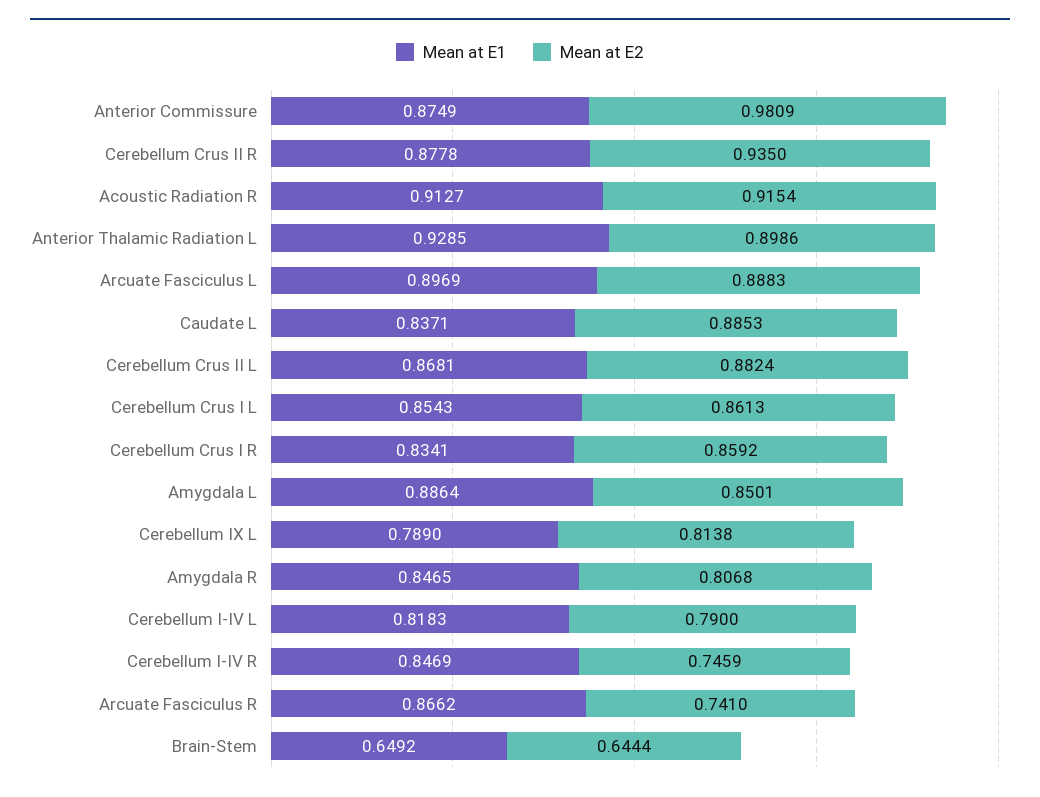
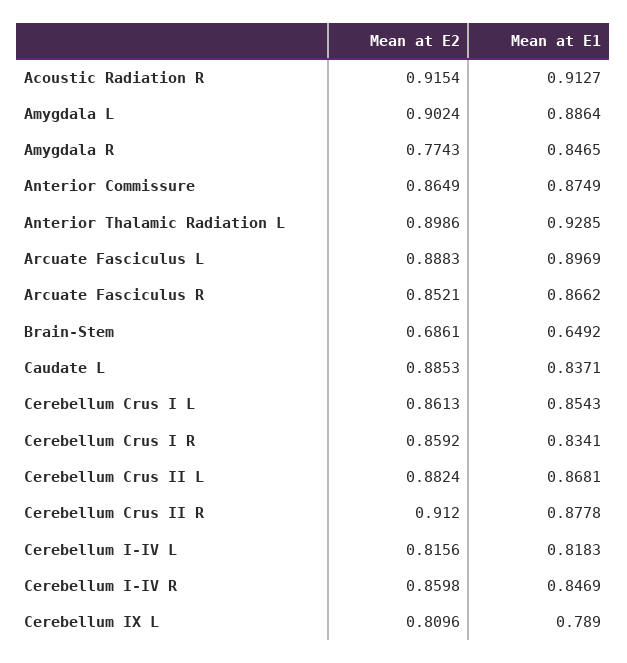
Mean at E2, Anterior Commissure: 0.9809 -> 0.8649
Mean at E2, Cerebellum Crus II R: 0.935 -> 0.912
Mean at E2, Amygdala L: 0.8501 -> 0.9024
Mean at E2, Cerebellum IX L: 0.8138 -> 0.8096
Mean at E2, Amygdala R: 0.8068 -> 0.7743
Mean at E2, Cerebellum I-IV L: 0.79 -> 0.8156
Mean at E2, Cerebellum I-IV R: 0.7459 -> 0.8598
Mean at E2, Arcuate Fasciculus R: 0.741 -> 0.8521
Mean at E2, Brain-Stem: 0.6444 -> 0.6861

